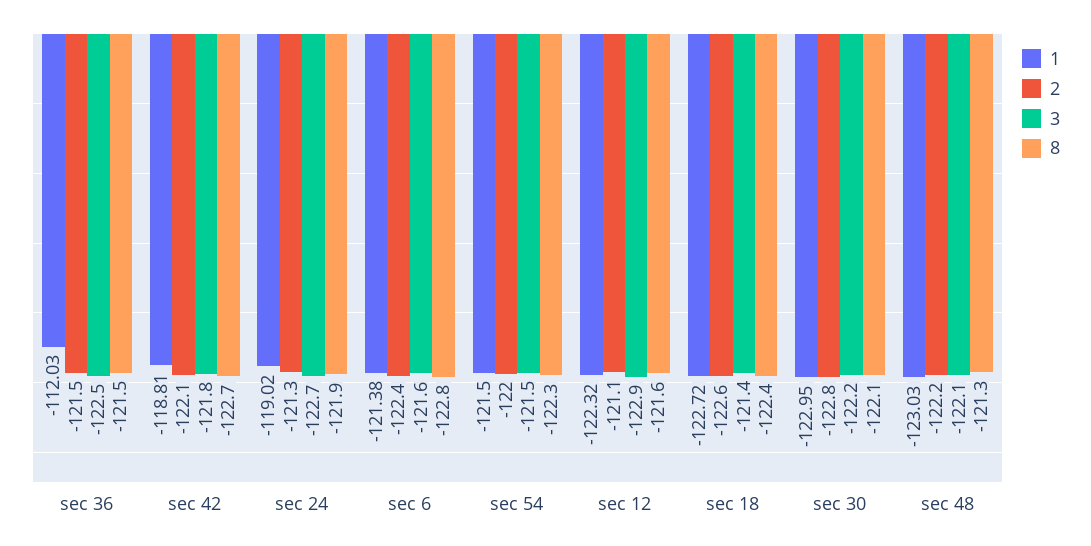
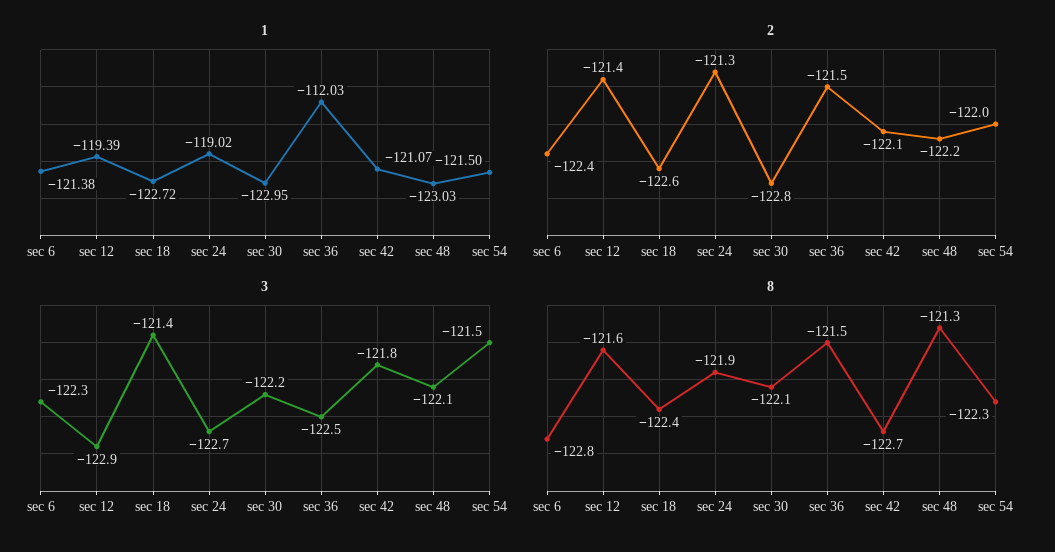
1, sec 42: -118.81 -> -121.07
3, sec 6: -121.6 -> -122.3
1, sec 12: -122.32 -> -119.39
2, sec 12: -121.1 -> -121.4

